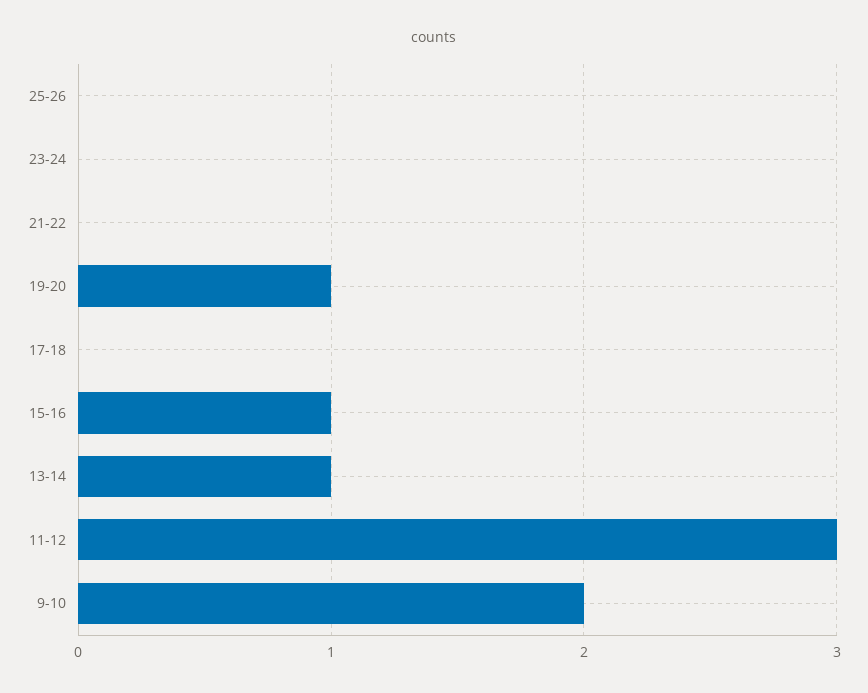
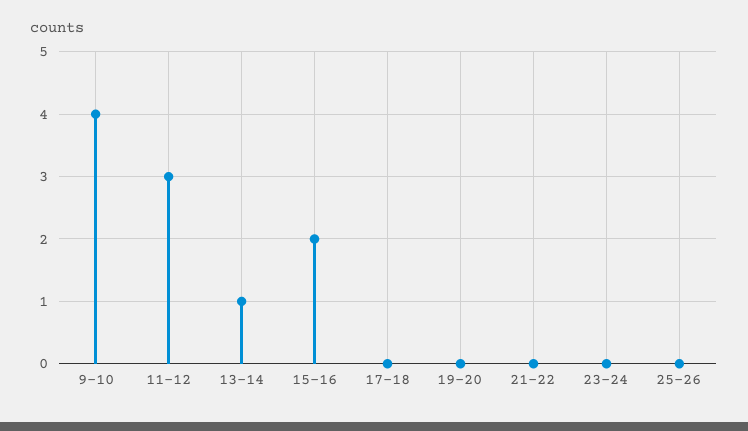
19-20: 1 -> 0
15-16: 1 -> 2
9-10: 2 -> 4

